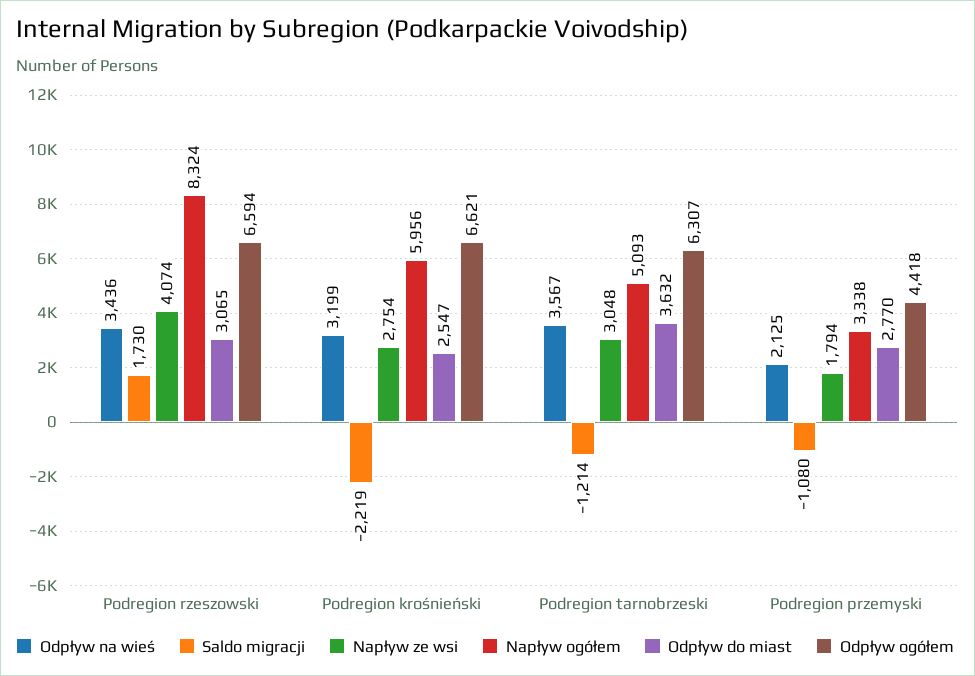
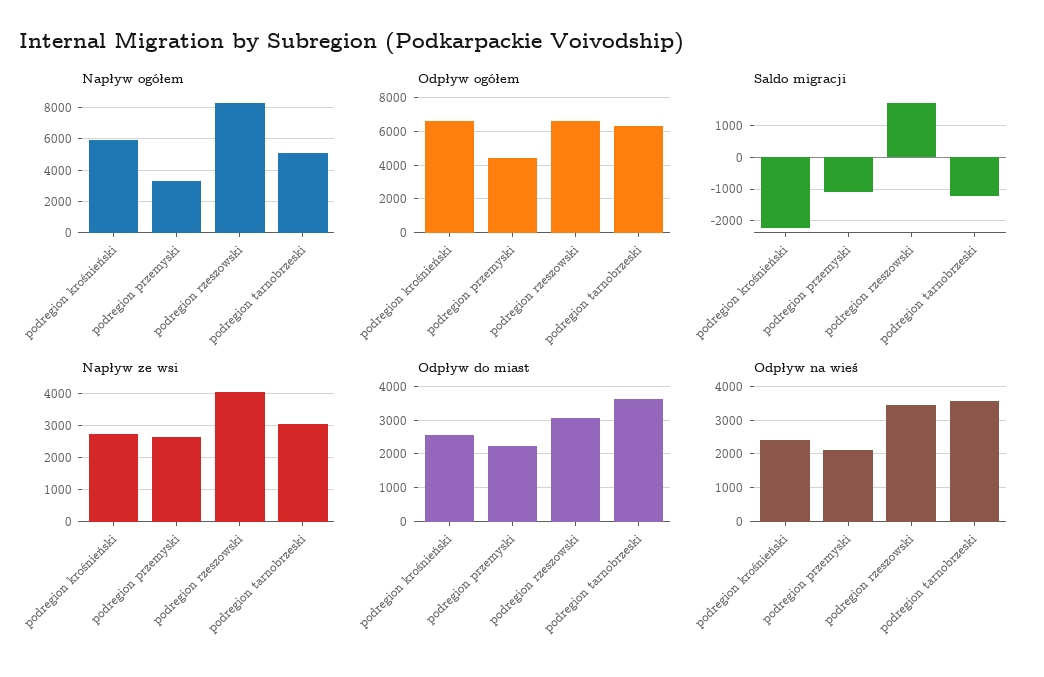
Odpływ na wieś, Podregion krośnieński: 3199 -> 2400
Napływ ze wsi, Podregion przemyski: 1794 -> 2600
Odpływ do miast, Podregion przemyski: 2770 -> 2200

